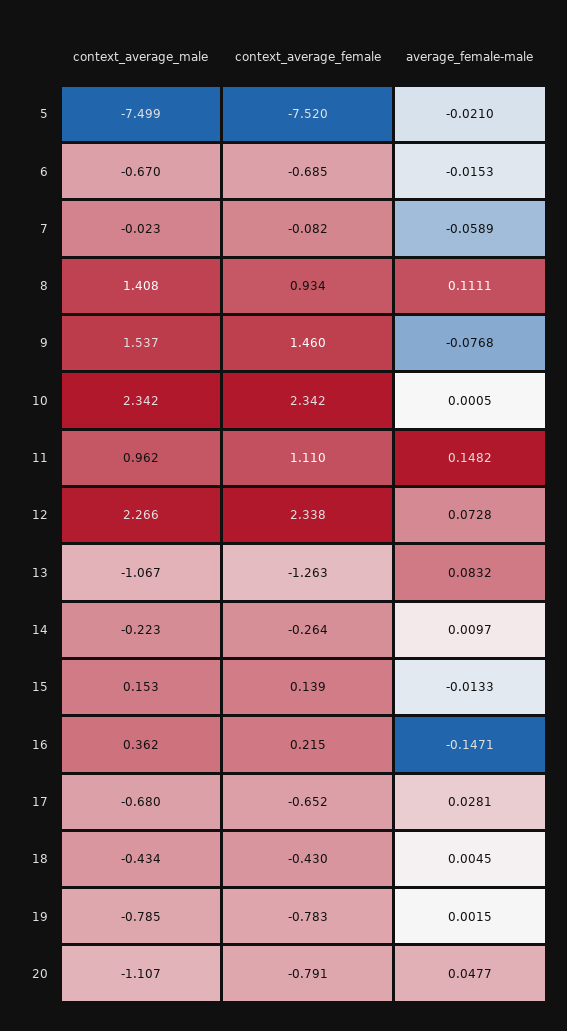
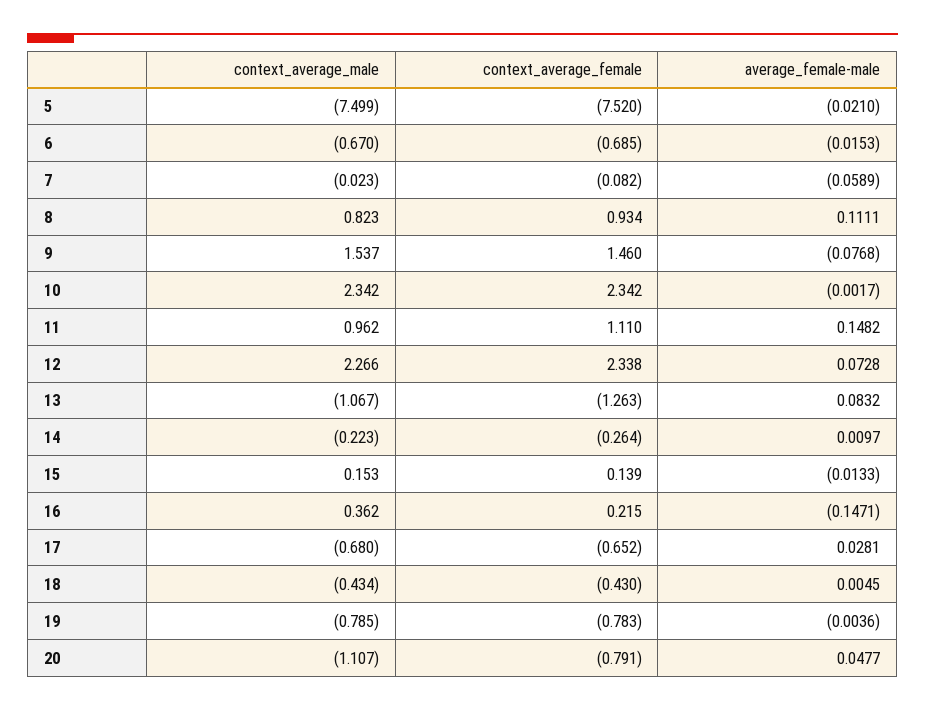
context_average_male, 8: 1.408 -> 0.823
average_female-male, 10: 0.0005 -> -0.0017
average_female-male, 19: 0.0015 -> -0.0036

